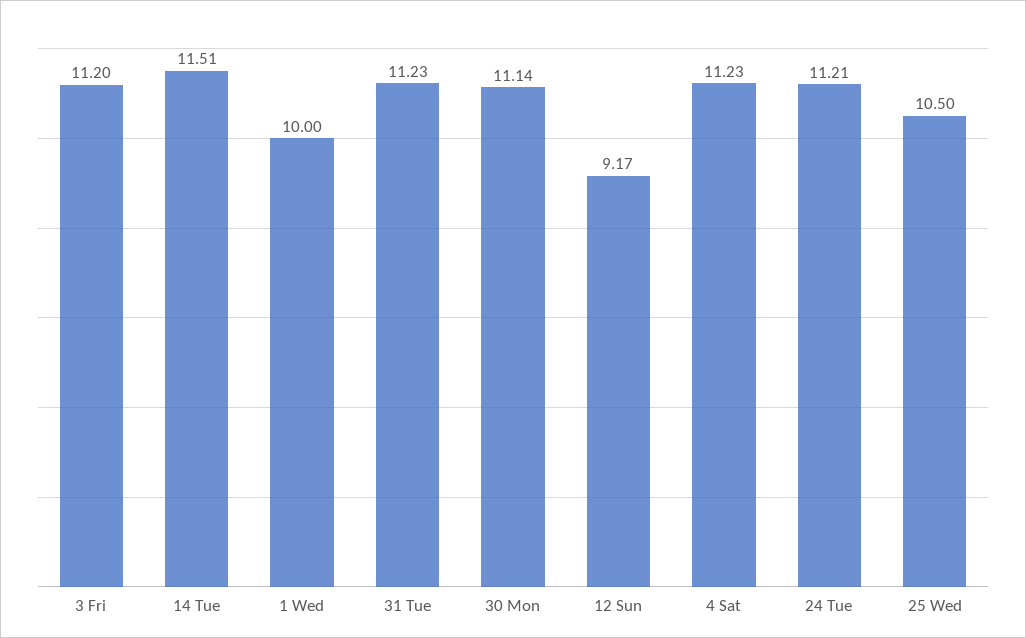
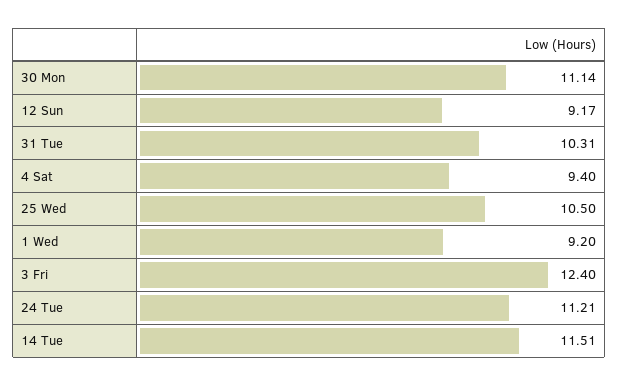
3 Fri: 11.2 -> 12.4
1 Wed: 10 -> 9.2
31 Tue: 11.23 -> 10.31
4 Sat: 11.23 -> 9.4

